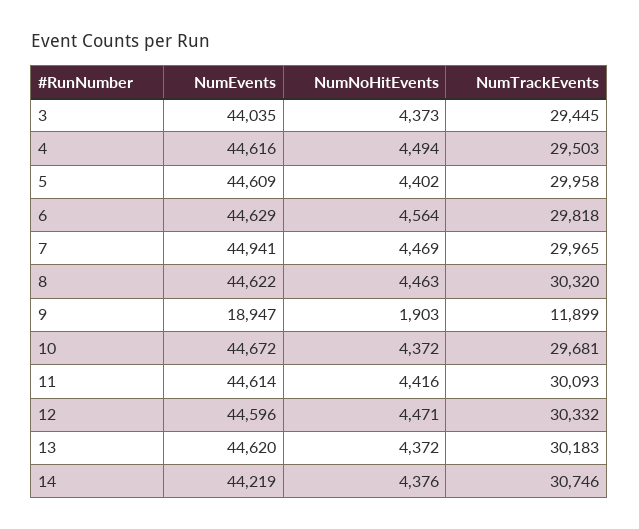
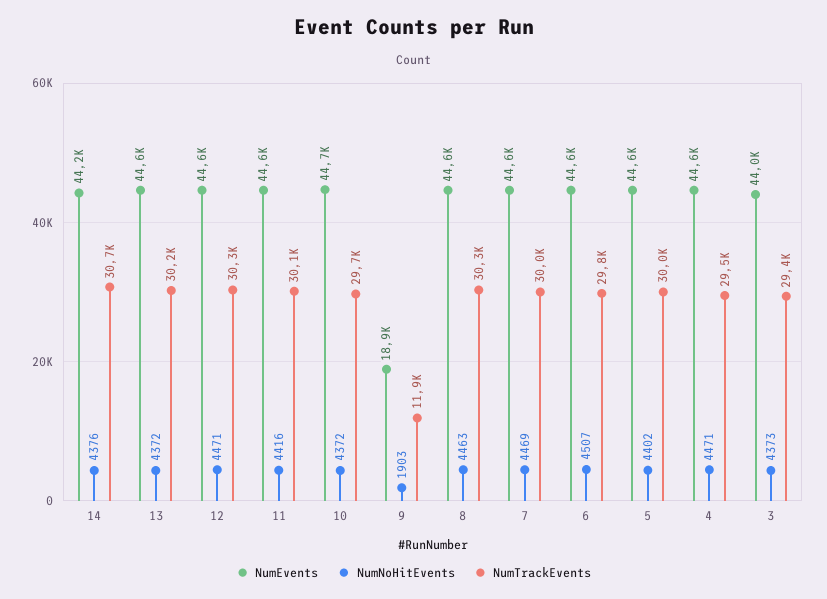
NumNoHitEvents, 4: 4494 -> 4471
NumNoHitEvents, 6: 4564 -> 4507
NumEvents, 7: 44941 -> 44600

